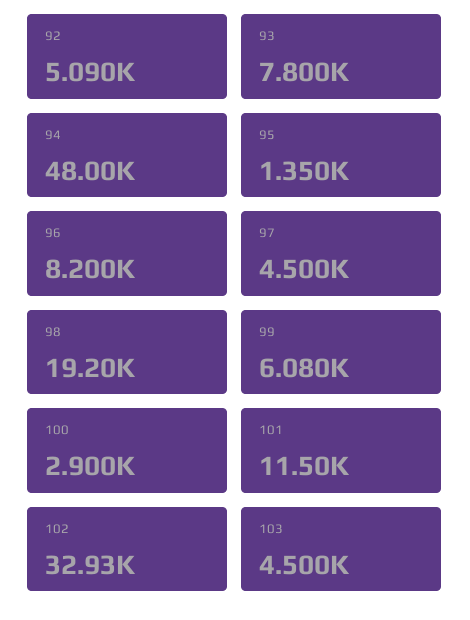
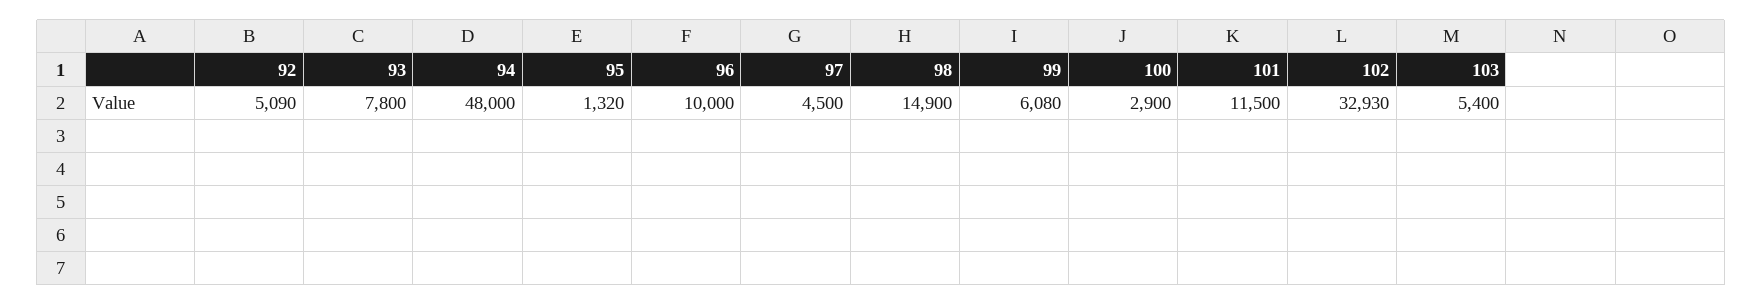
95: 1350 -> 1320
96: 8200 -> 10000
98: 19200 -> 14900
103: 4500 -> 5400

